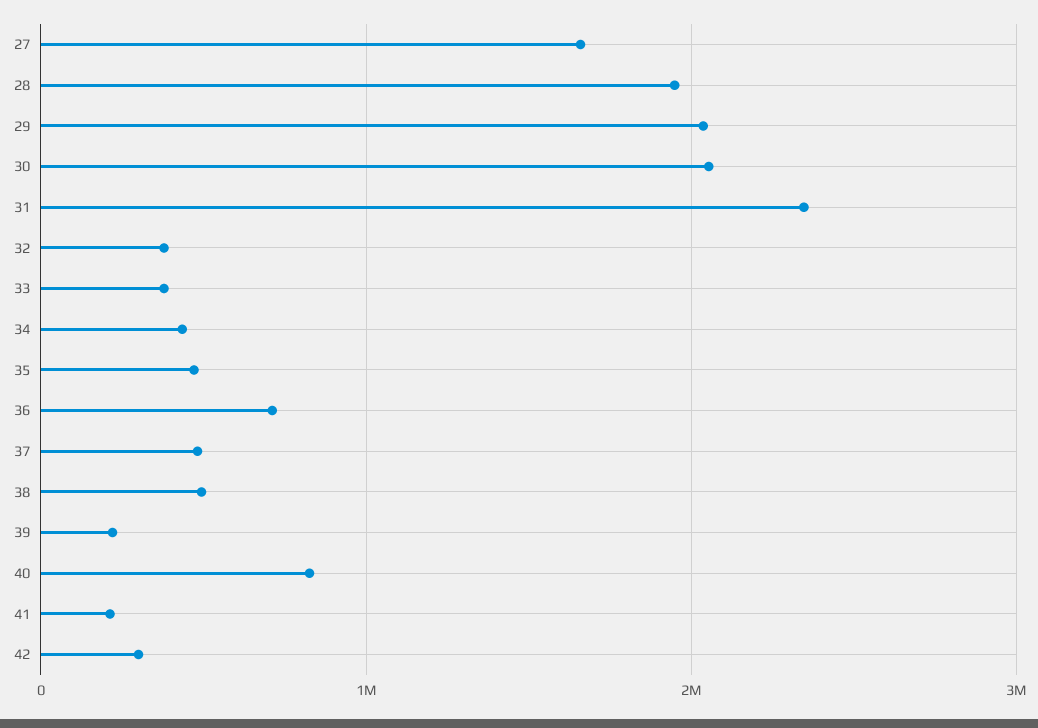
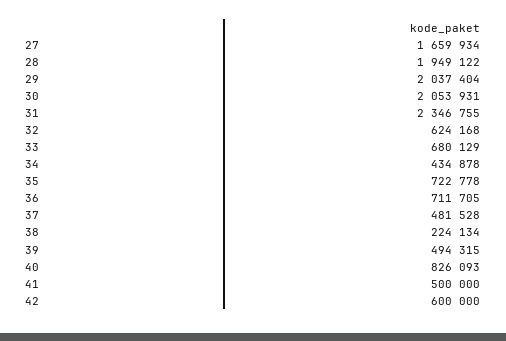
32: 400000 -> 624168
33: 400000 -> 680129
35: 500000 -> 722778
38: 500000 -> 224134
39: 200000 -> 494315
41: 200000 -> 500000
42: 300000 -> 600000

